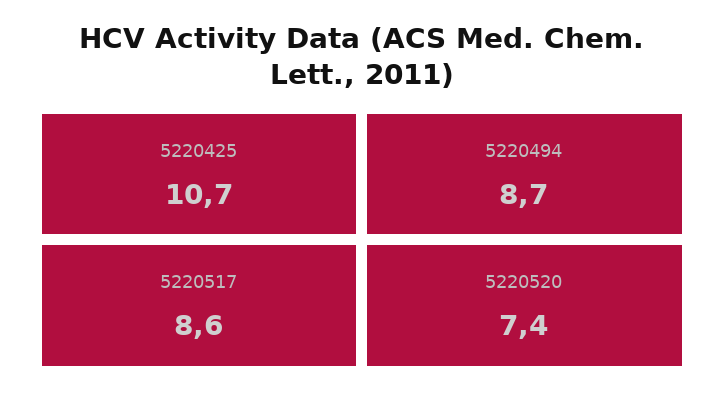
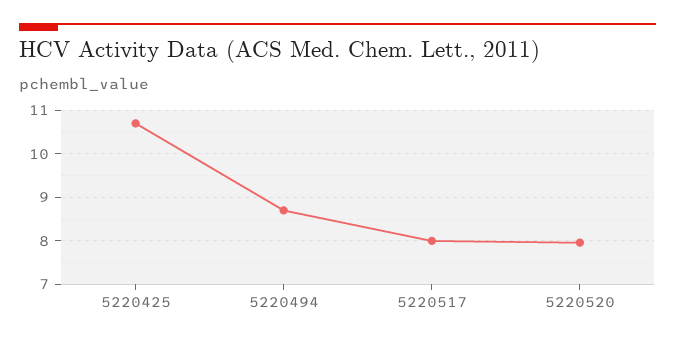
5220517: 8.6 -> 8
5220520: 7.4 -> 8

